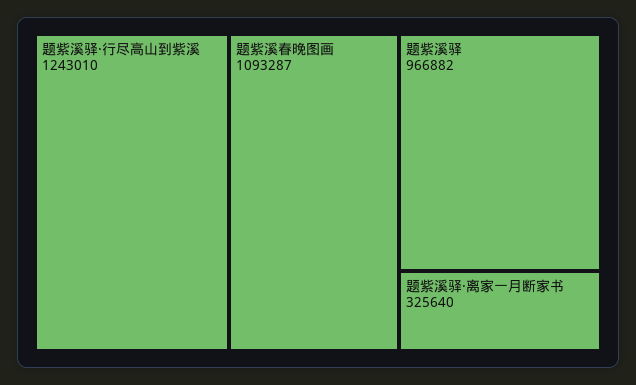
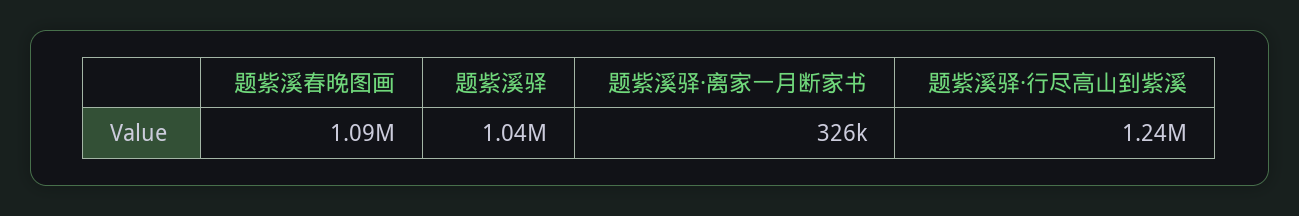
题紫溪驿: 966882 -> 1040000

